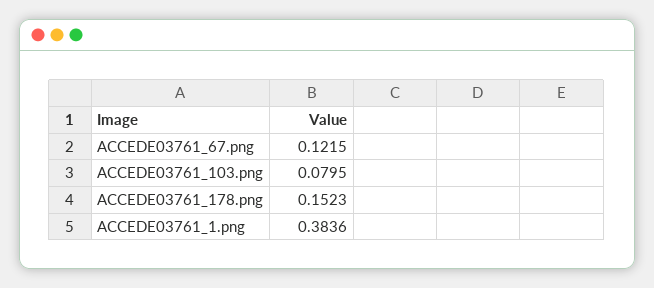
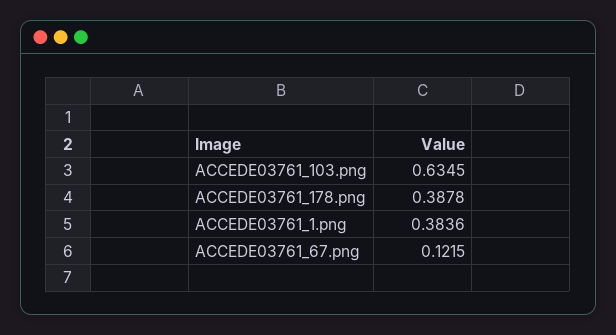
ACCEDE03761_103.png: 0.0795 -> 0.6345
ACCEDE03761_178.png: 0.1523 -> 0.3878

